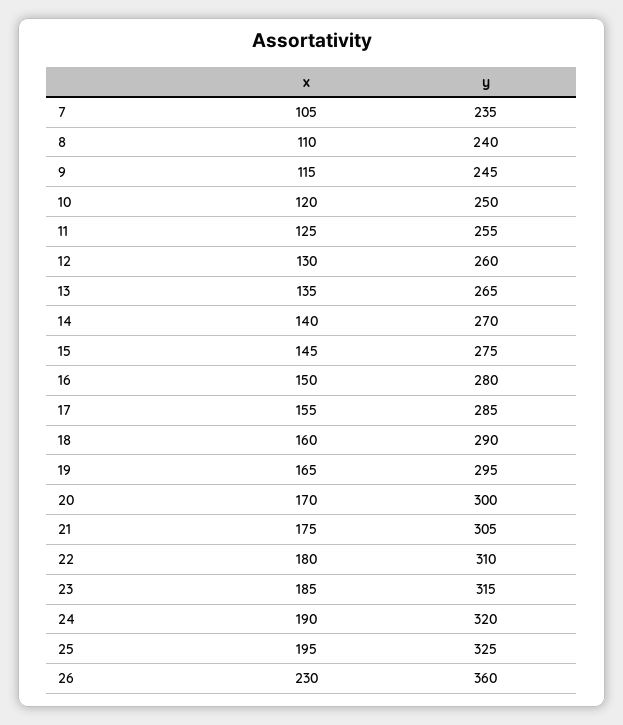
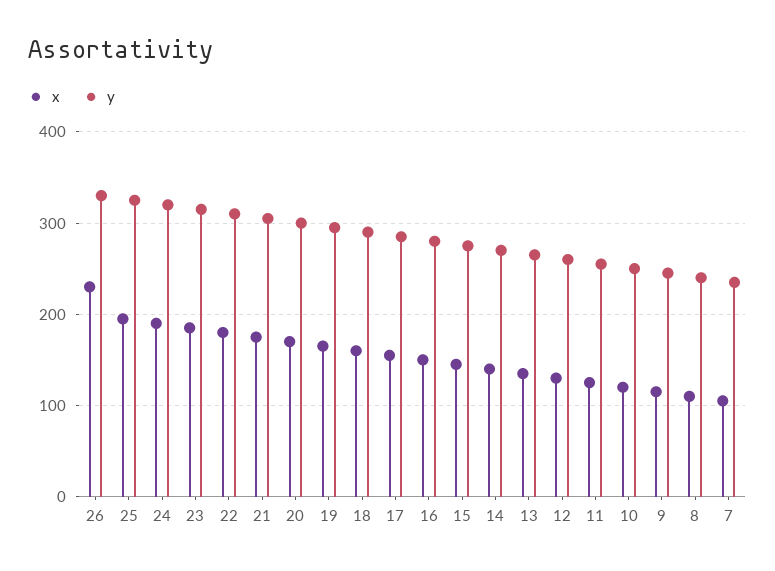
y, 26: 360 -> 330

